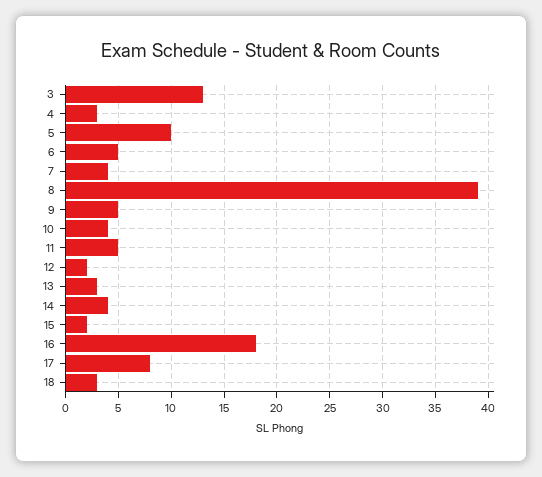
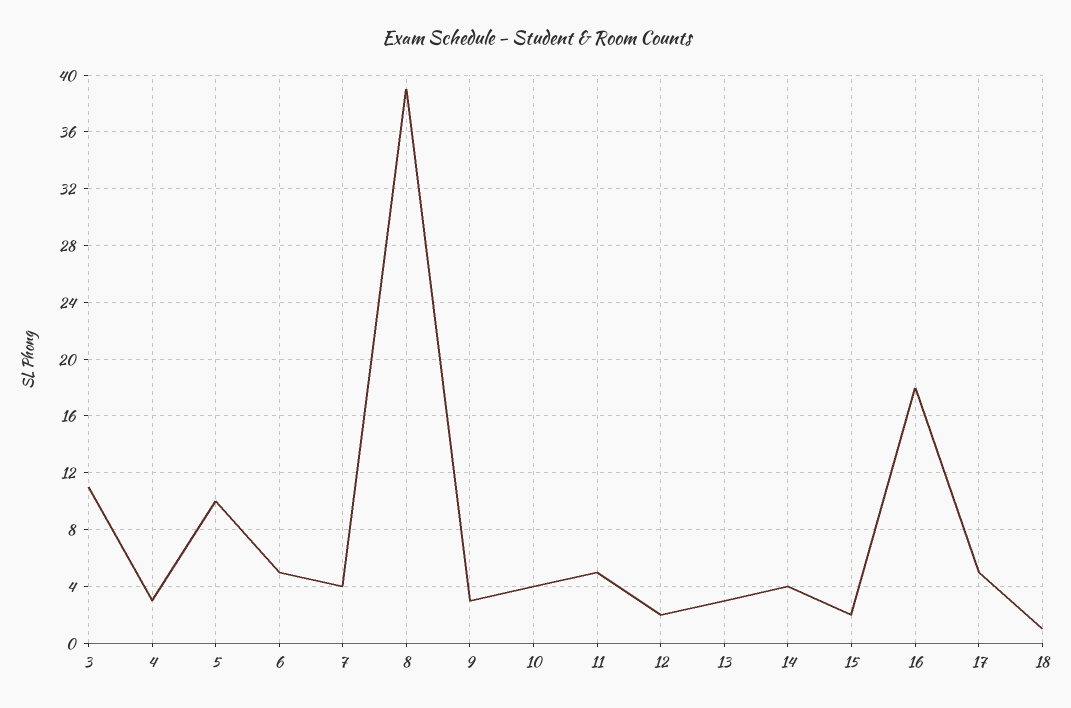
3: 13 -> 11
9: 5 -> 3
17: 8 -> 5
18: 3 -> 1

